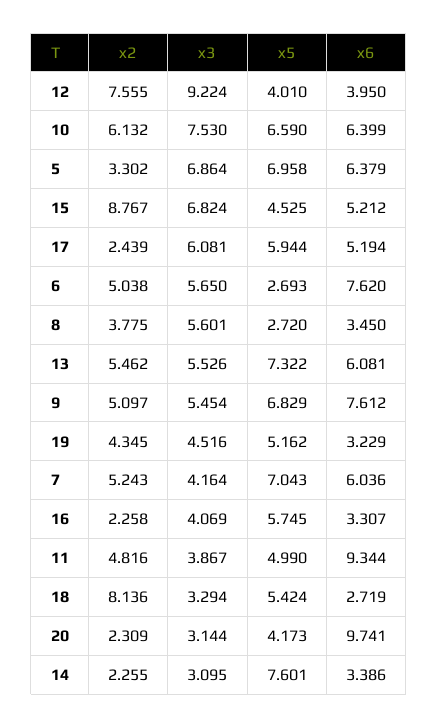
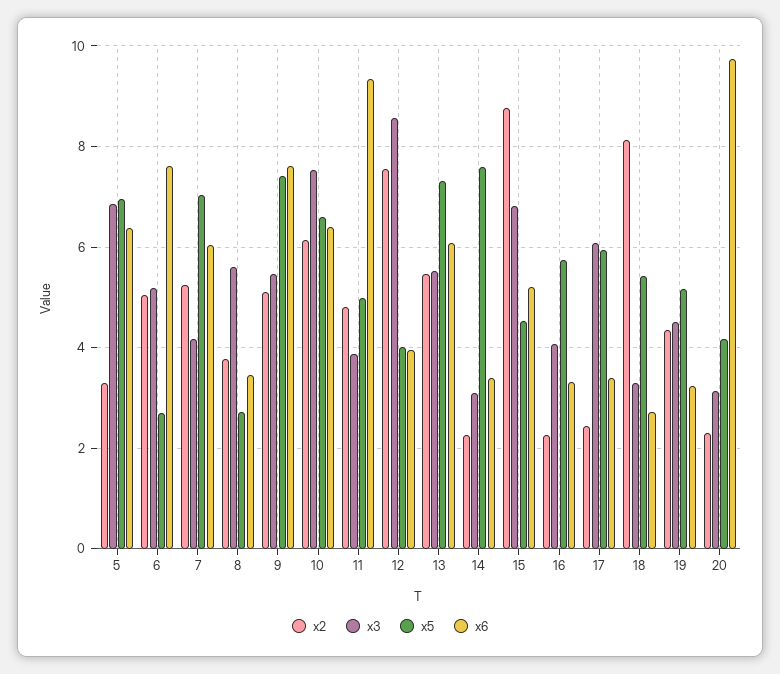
x3, 12: 9.224 -> 8.6
x6, 17: 5.194 -> 3.4
x3, 6: 5.65 -> 5.2
x5, 9: 6.829 -> 7.4

